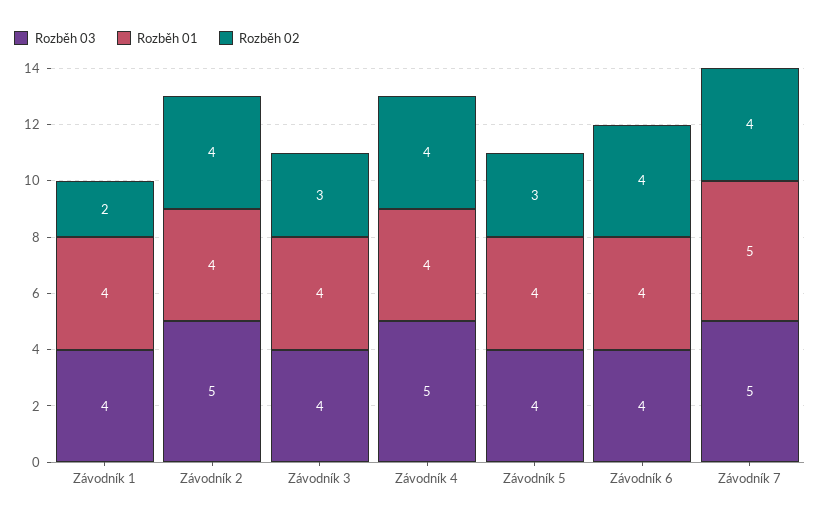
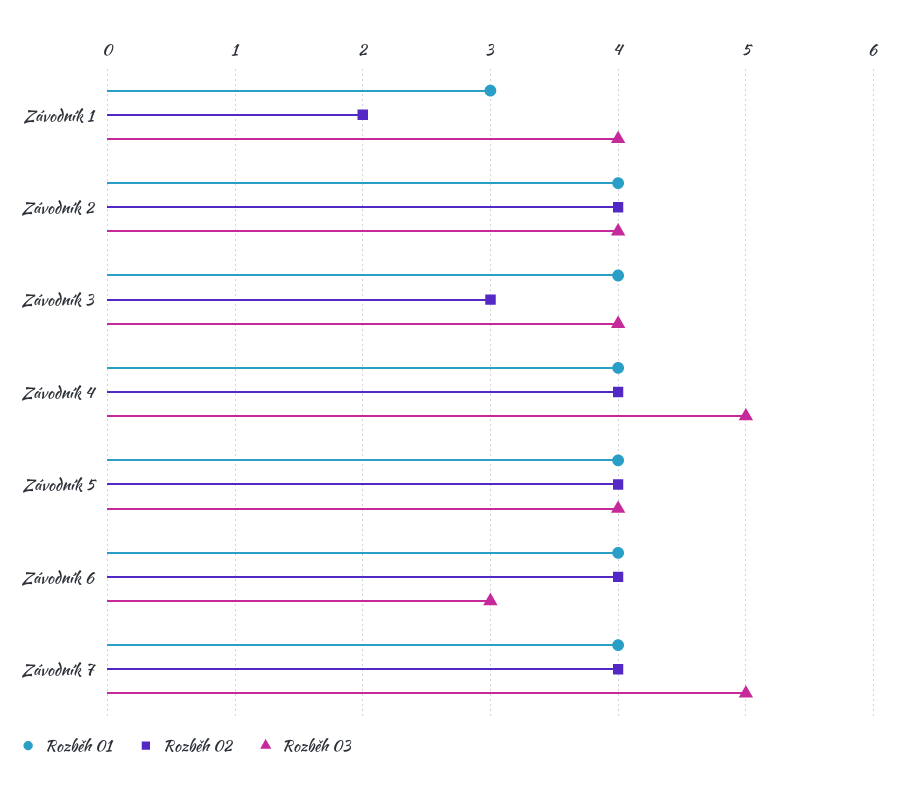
Rozběh 01, Závodník 1: 4 -> 3
Rozběh 03, Závodník 2: 5 -> 4
Rozběh 02, Závodník 5: 3 -> 4
Rozběh 03, Závodník 6: 4 -> 3
Rozběh 01, Závodník 7: 5 -> 4

